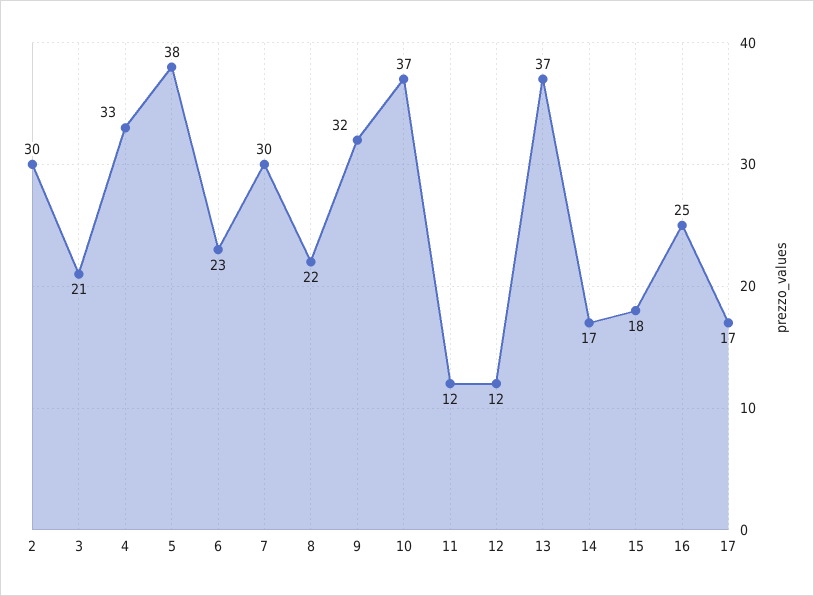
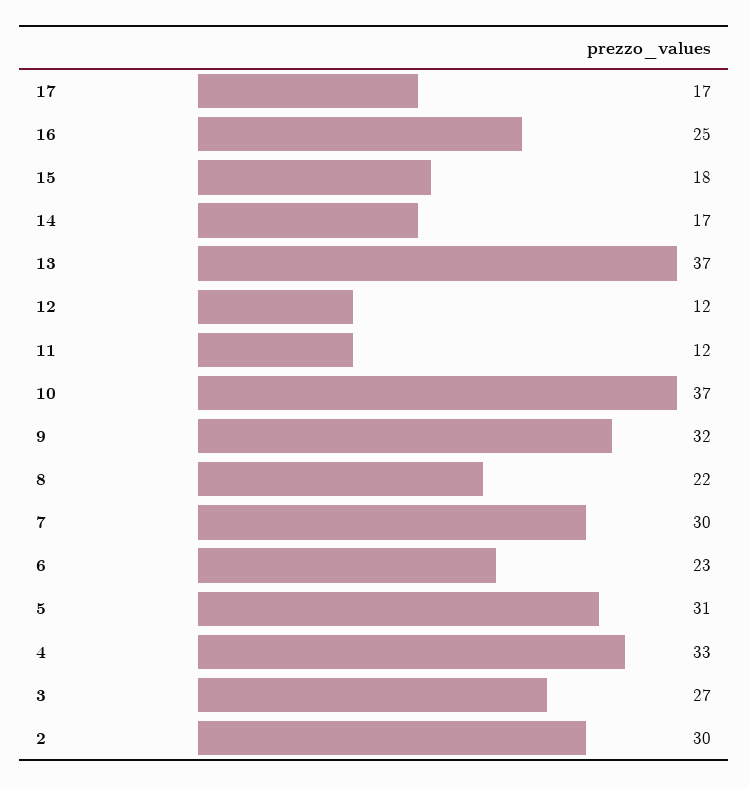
3: 21 -> 27
5: 38 -> 31

